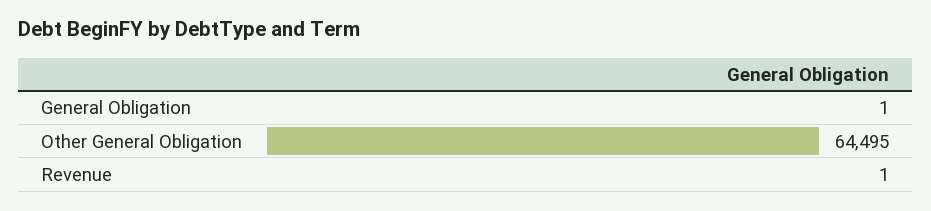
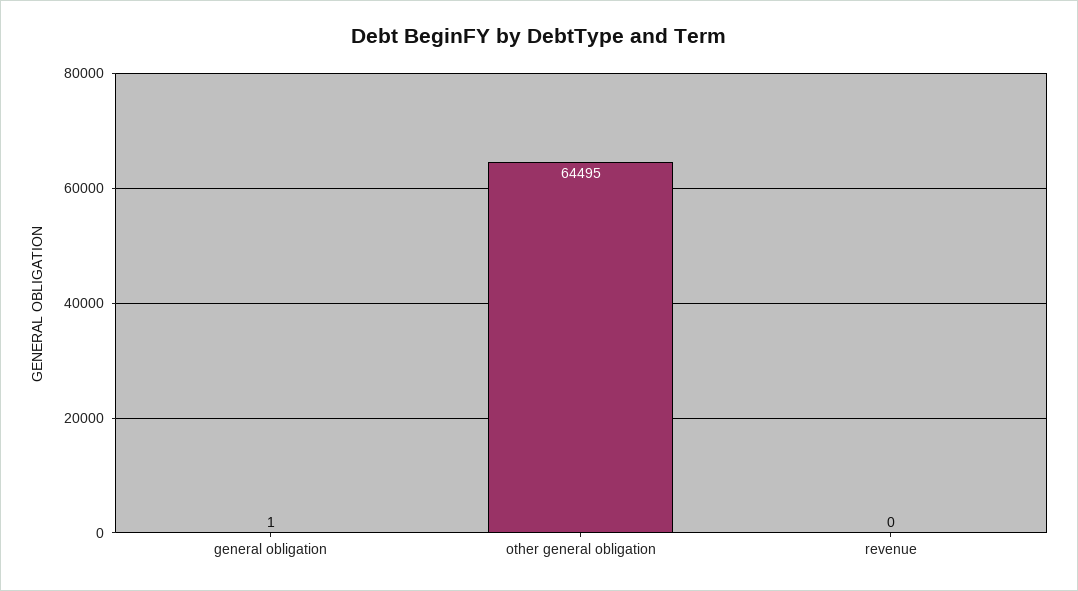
Revenue: 1 -> 0

